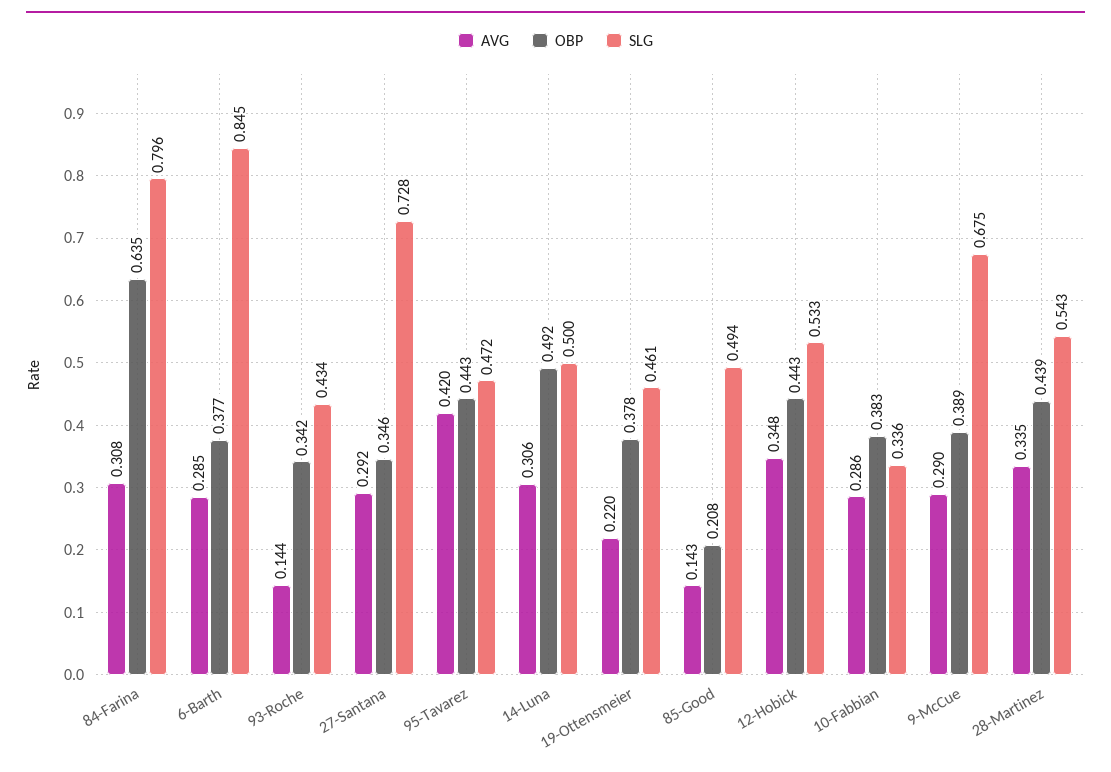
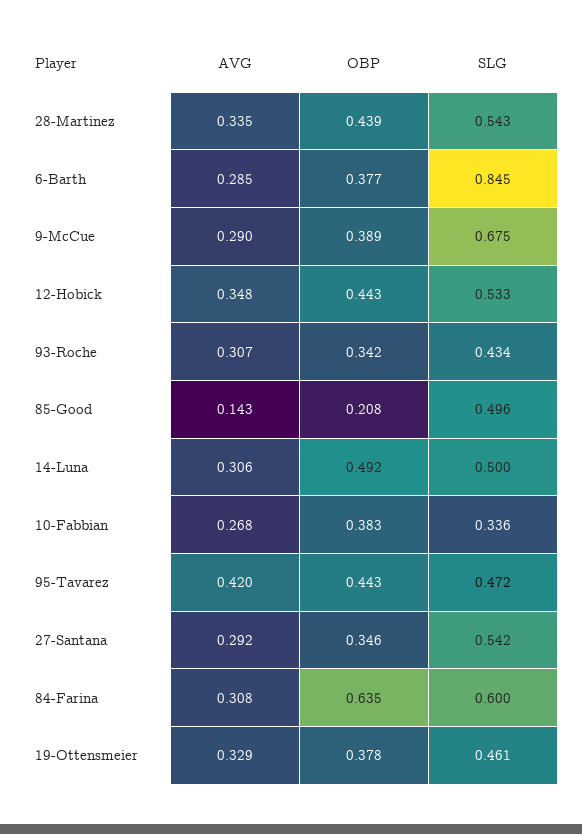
SLG, 84-Farina: 0.796 -> 0.6
AVG, 93-Roche: 0.144 -> 0.307
SLG, 27-Santana: 0.728 -> 0.542
AVG, 19-Ottensmeier: 0.22 -> 0.329
SLG, 85-Good: 0.494 -> 0.496
AVG, 10-Fabbian: 0.286 -> 0.268

